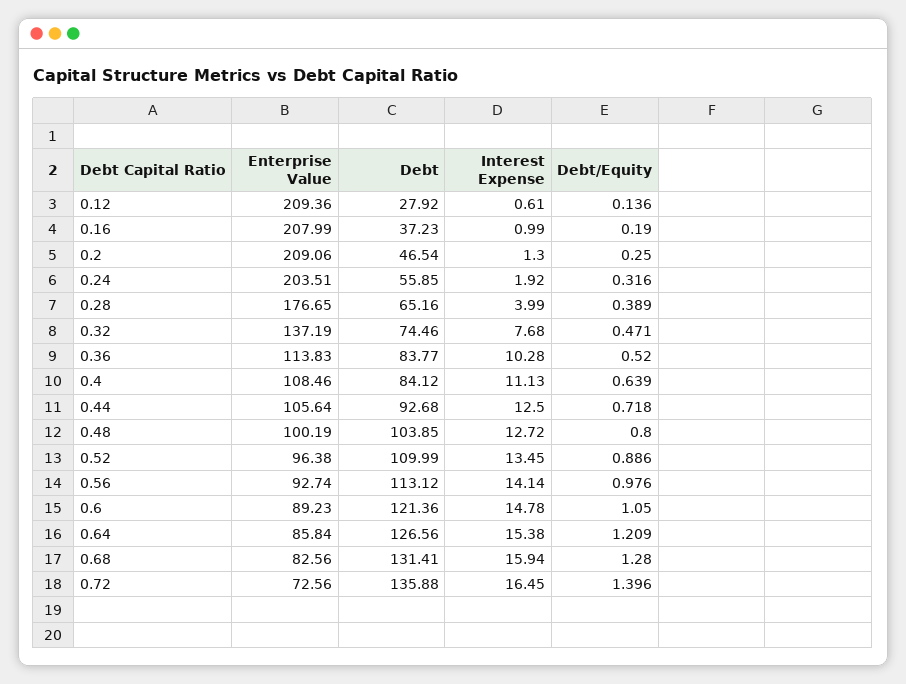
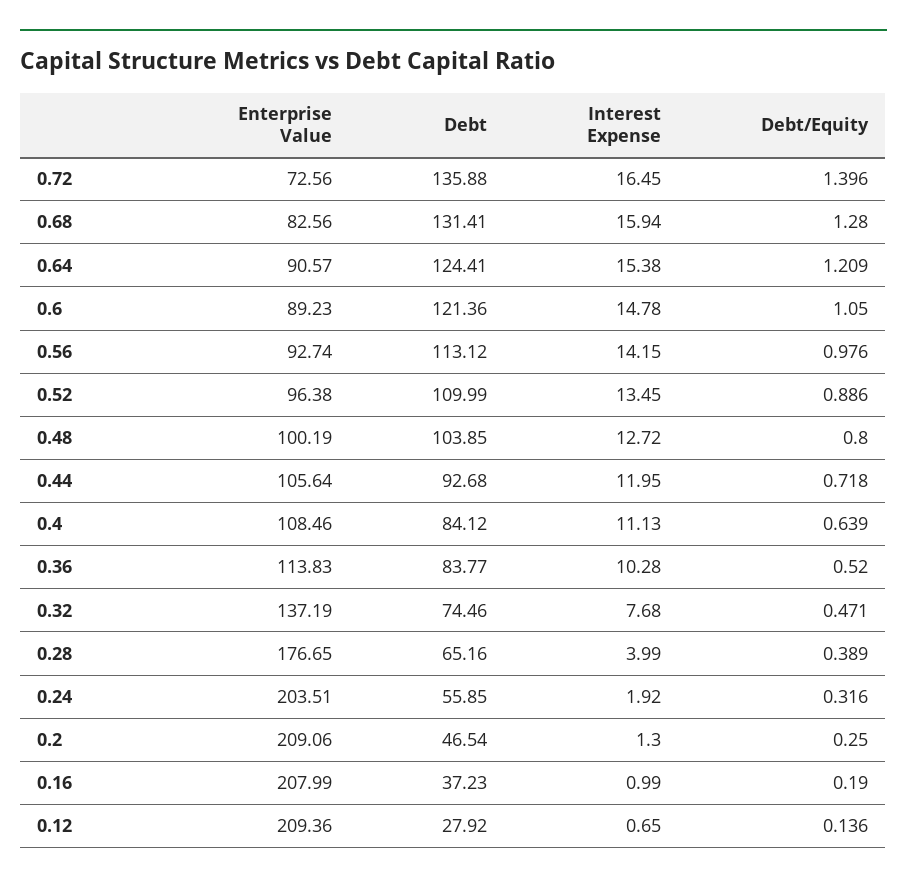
Interest Expense, 0.12: 0.61 -> 0.65
Interest Expense, 0.44: 12.5 -> 11.95
Interest Expense, 0.56: 14.14 -> 14.15
Enterprise Value, 0.64: 85.84 -> 90.57
Debt, 0.64: 126.56 -> 124.41

